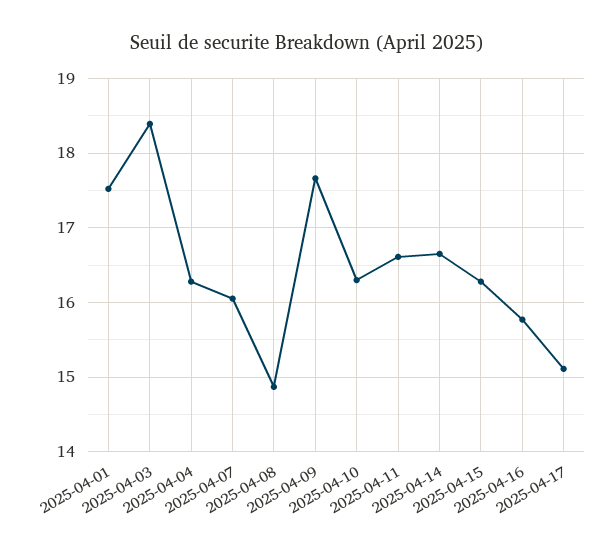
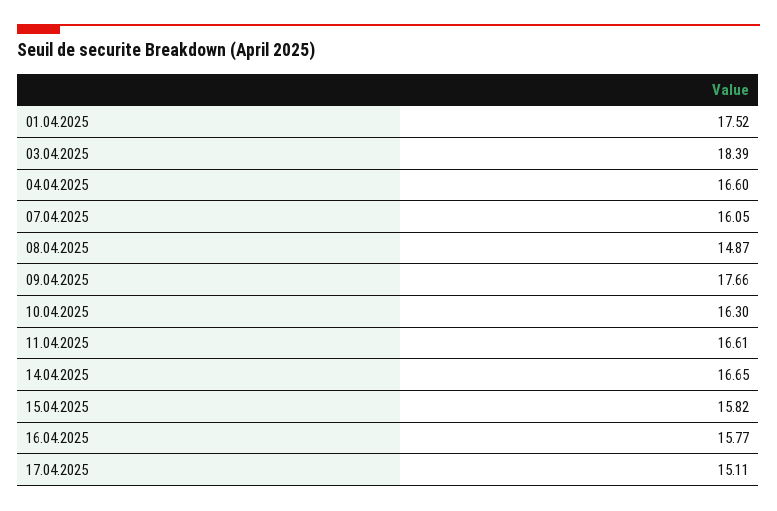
2025-04-04: 16.3 -> 16.6
2025-04-15: 16.3 -> 15.82

